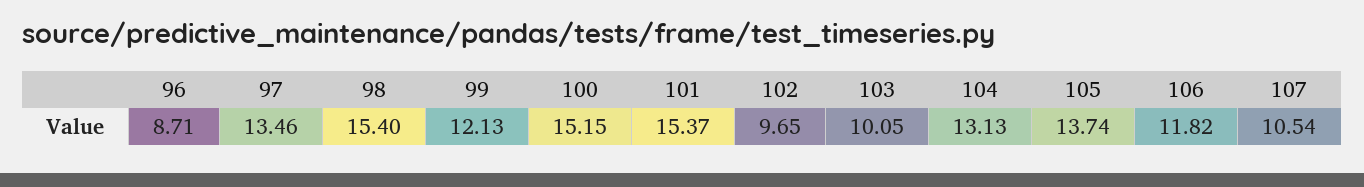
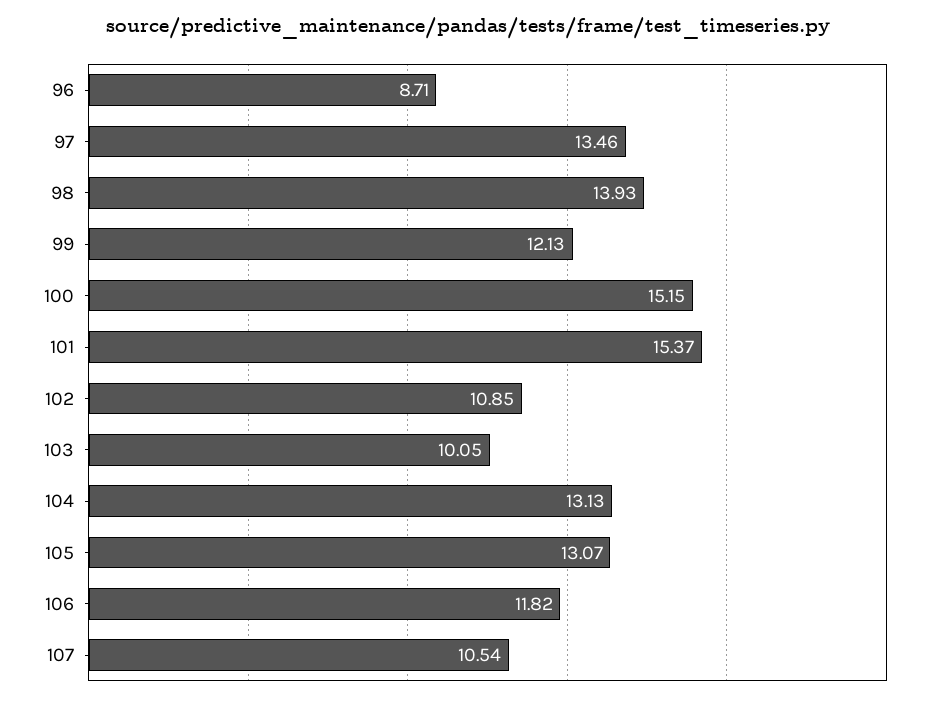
98: 15.4 -> 13.93
102: 9.65 -> 10.85
105: 13.74 -> 13.07

